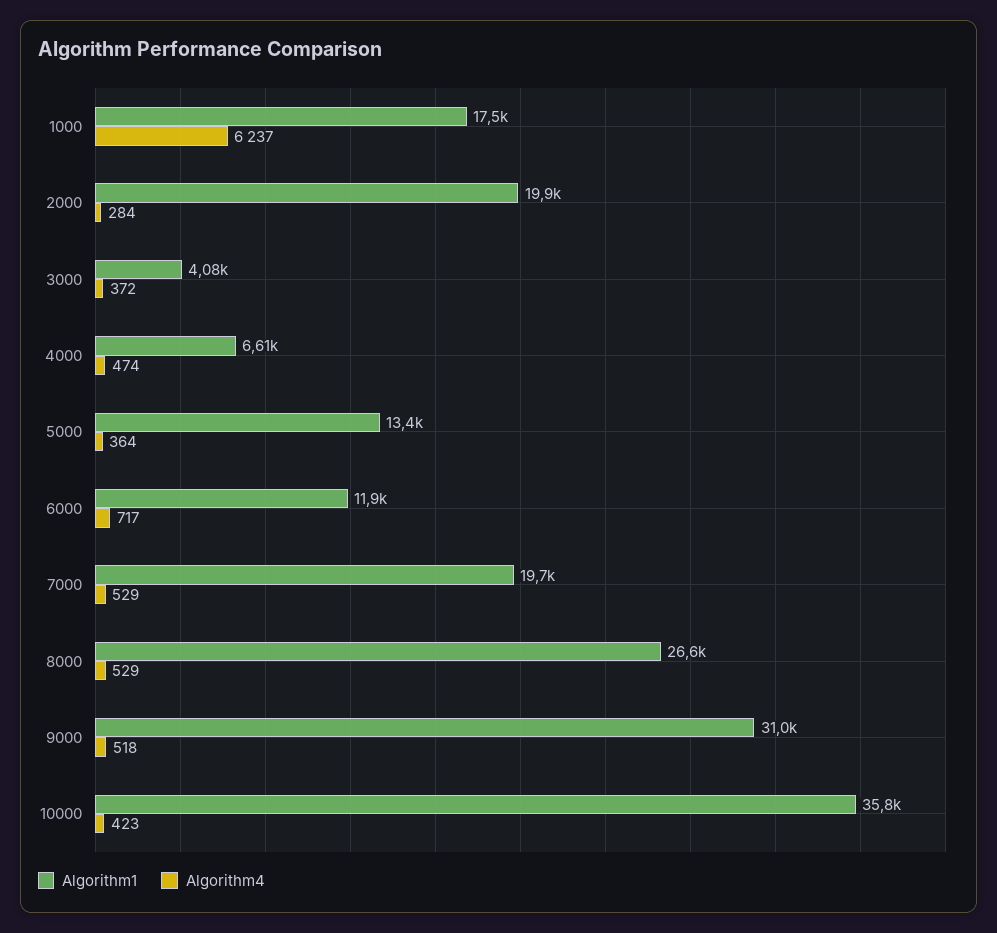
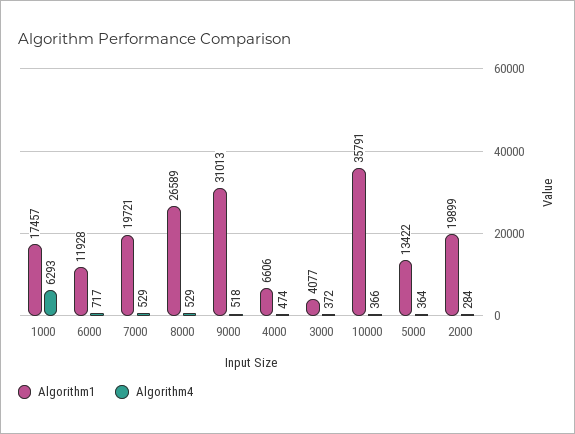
Algorithm4, 1000: 6237 -> 6293
Algorithm4, 10000: 423 -> 366

